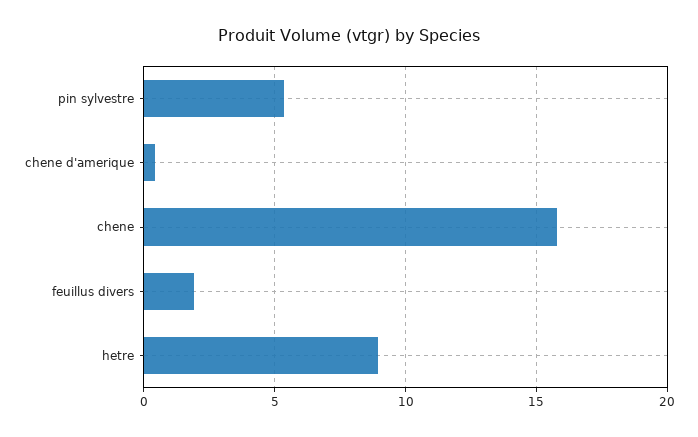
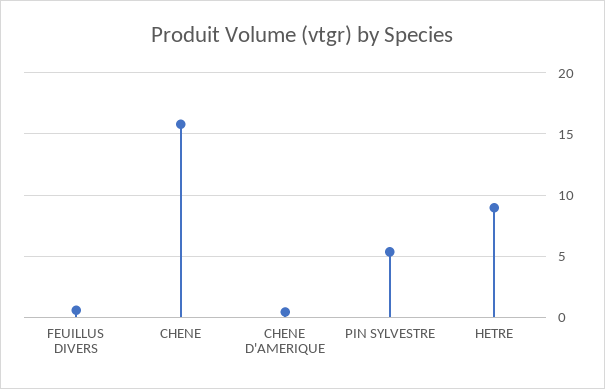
feuillus divers: 2 -> 0.5

